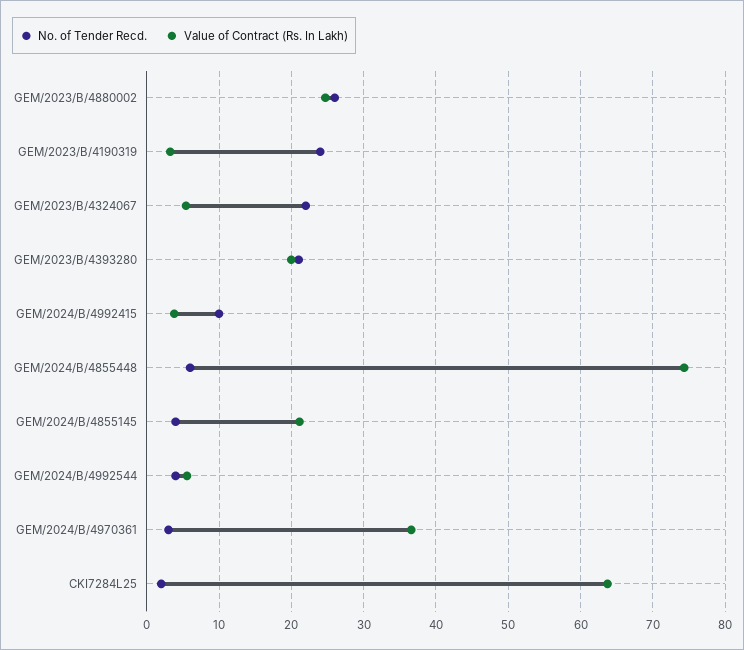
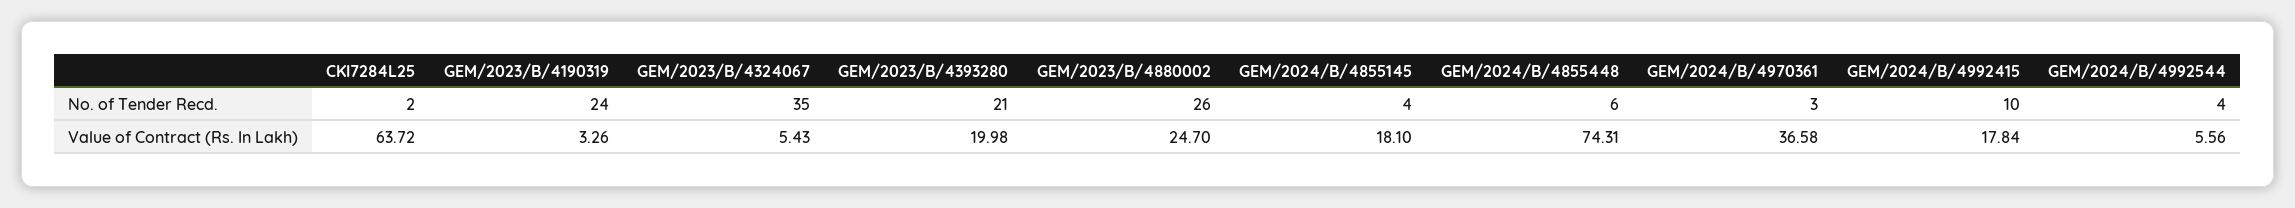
No. of Tender Recd., GEM/2023/B/4324067: 22 -> 35
Value of Contract (Rs. In Lakh), GEM/2024/B/4992415: 4 -> 17.84
Value of Contract (Rs. In Lakh), GEM/2024/B/4855145: 21 -> 18.1

